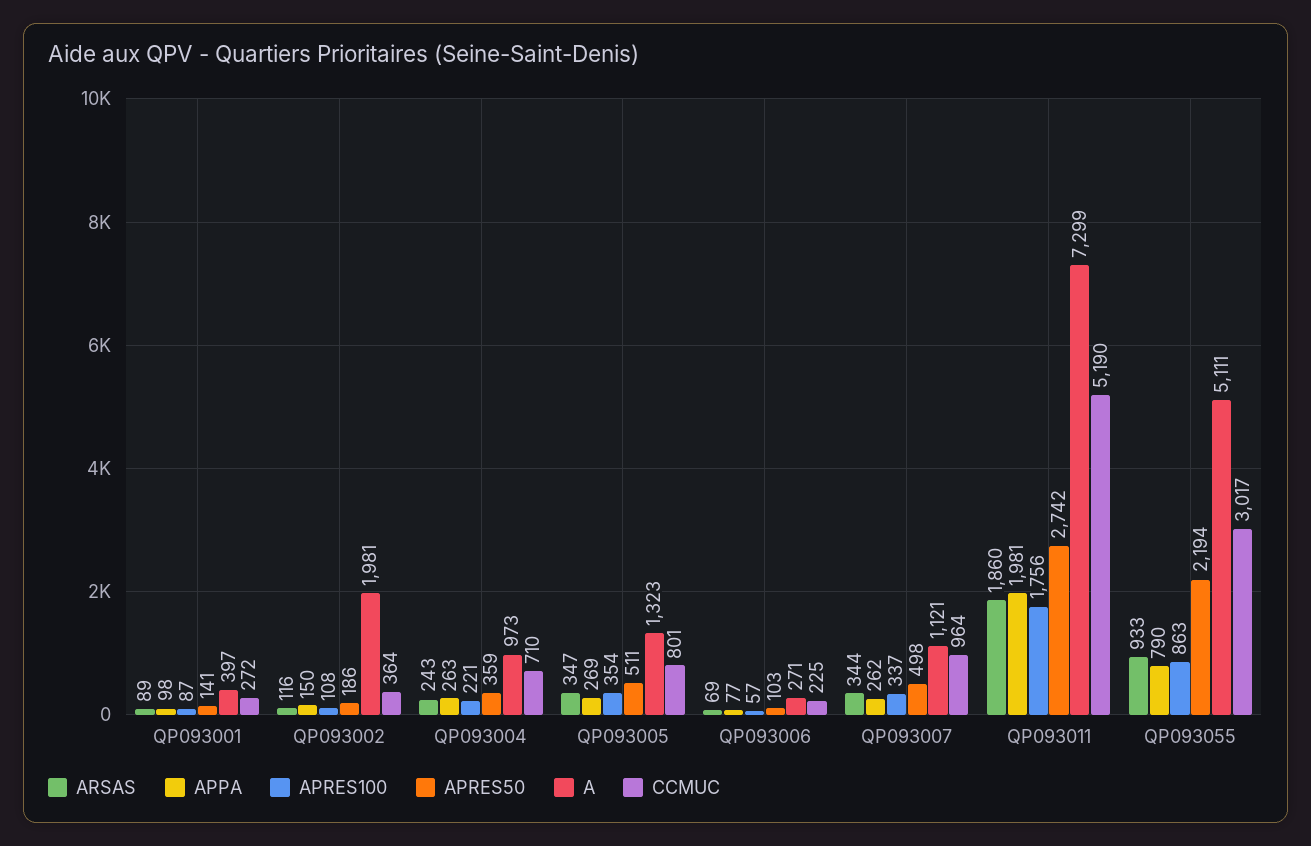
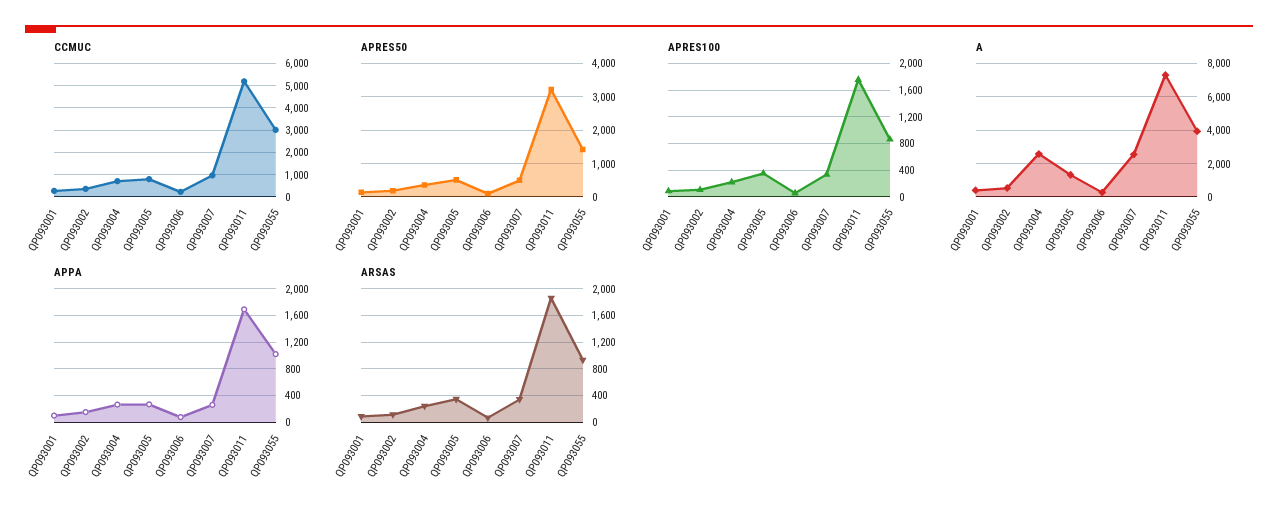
A, QP093002: 1981 -> 500
A, QP093004: 973 -> 2500
A, QP093007: 1121 -> 2500
APPA, QP093011: 1981 -> 1700
APRES50, QP093011: 2742 -> 3200
APPA, QP093055: 790 -> 1000
APRES50, QP093055: 2194 -> 1400
A, QP093055: 5111 -> 4000

